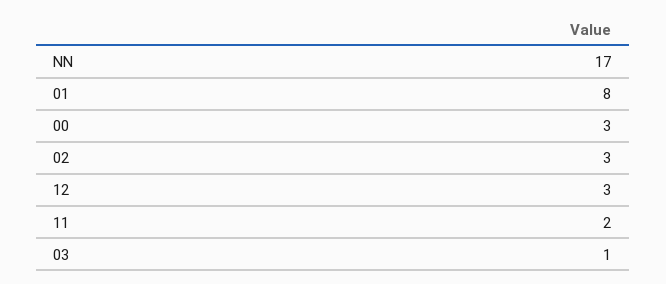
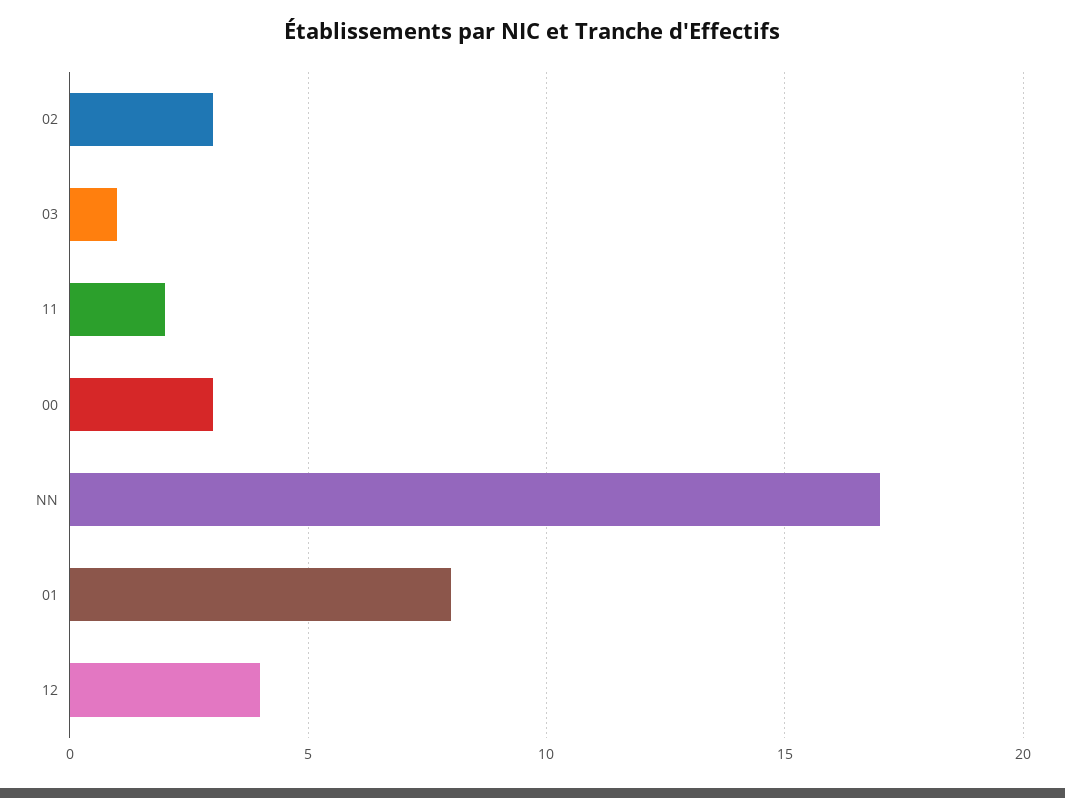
12: 3 -> 4

